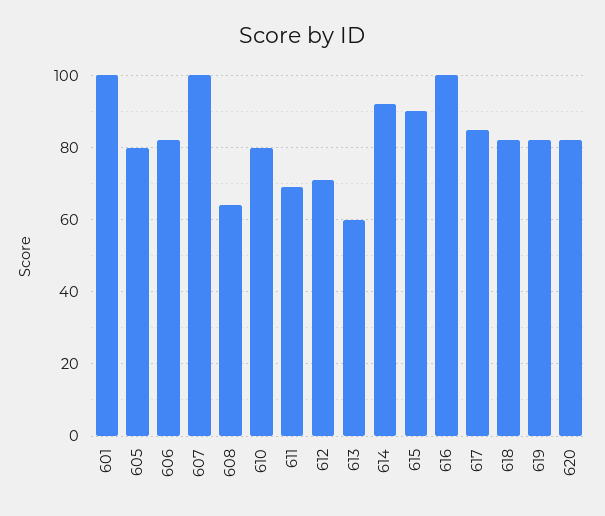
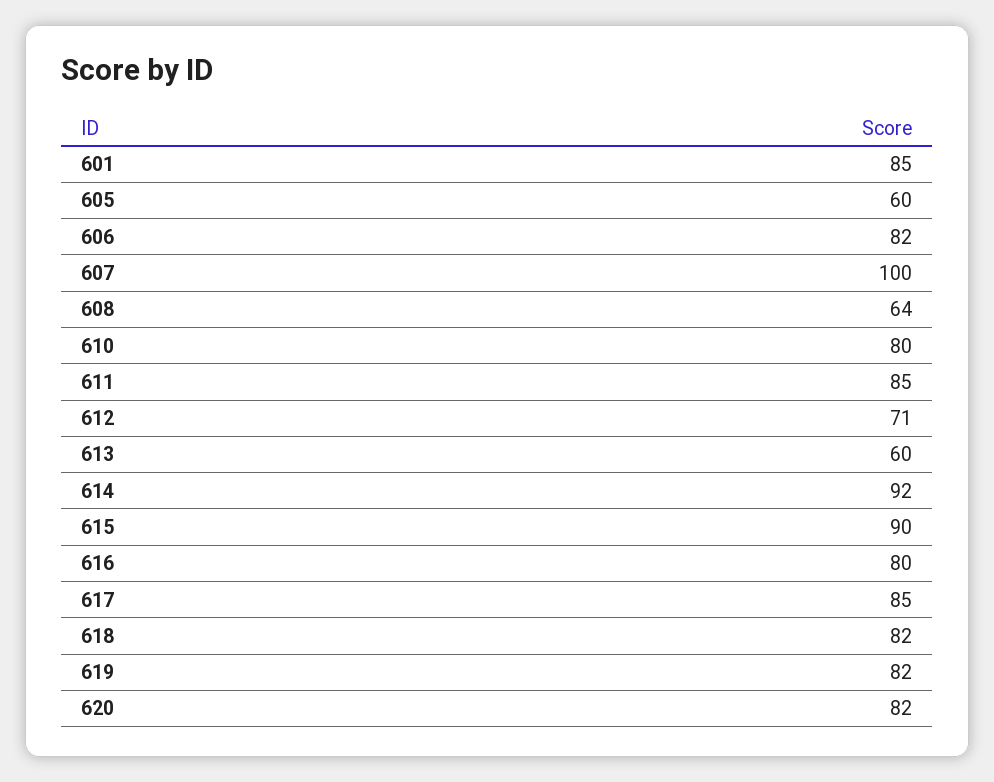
601: 100 -> 85
605: 80 -> 60
611: 70 -> 85
616: 100 -> 80

